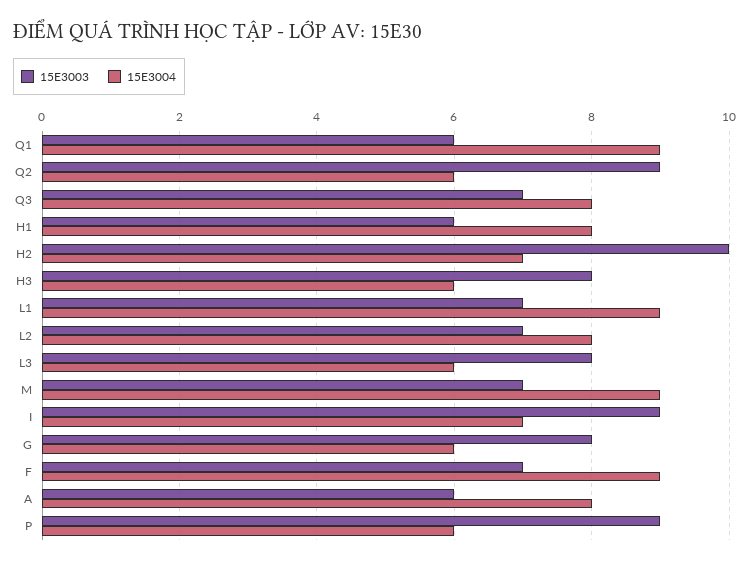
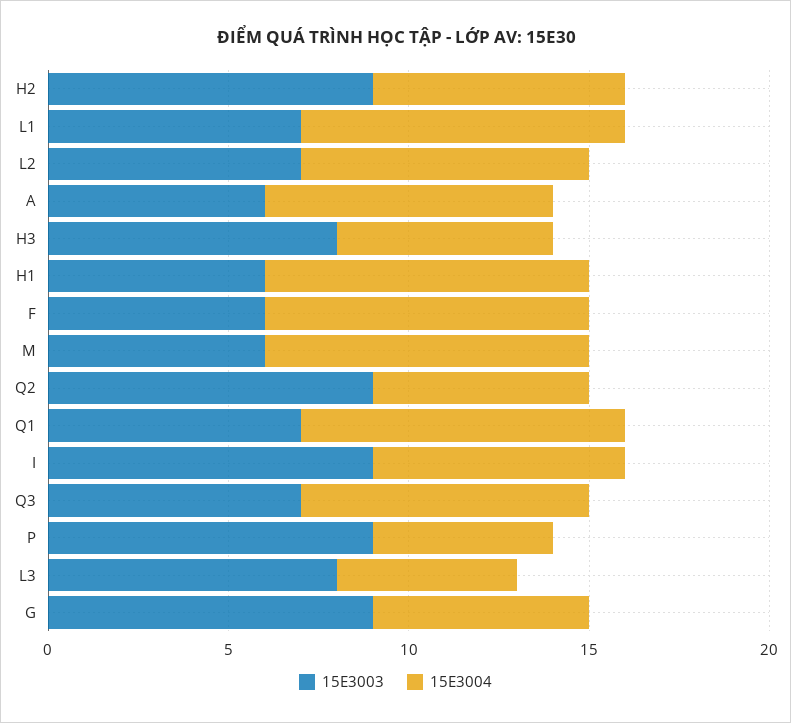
15E3003, Q1: 6 -> 7
15E3004, H1: 8 -> 9
15E3003, H2: 10 -> 9
15E3004, L3: 6 -> 5
15E3003, M: 7 -> 6
15E3003, G: 8 -> 9
15E3003, F: 7 -> 6
15E3004, P: 6 -> 5

